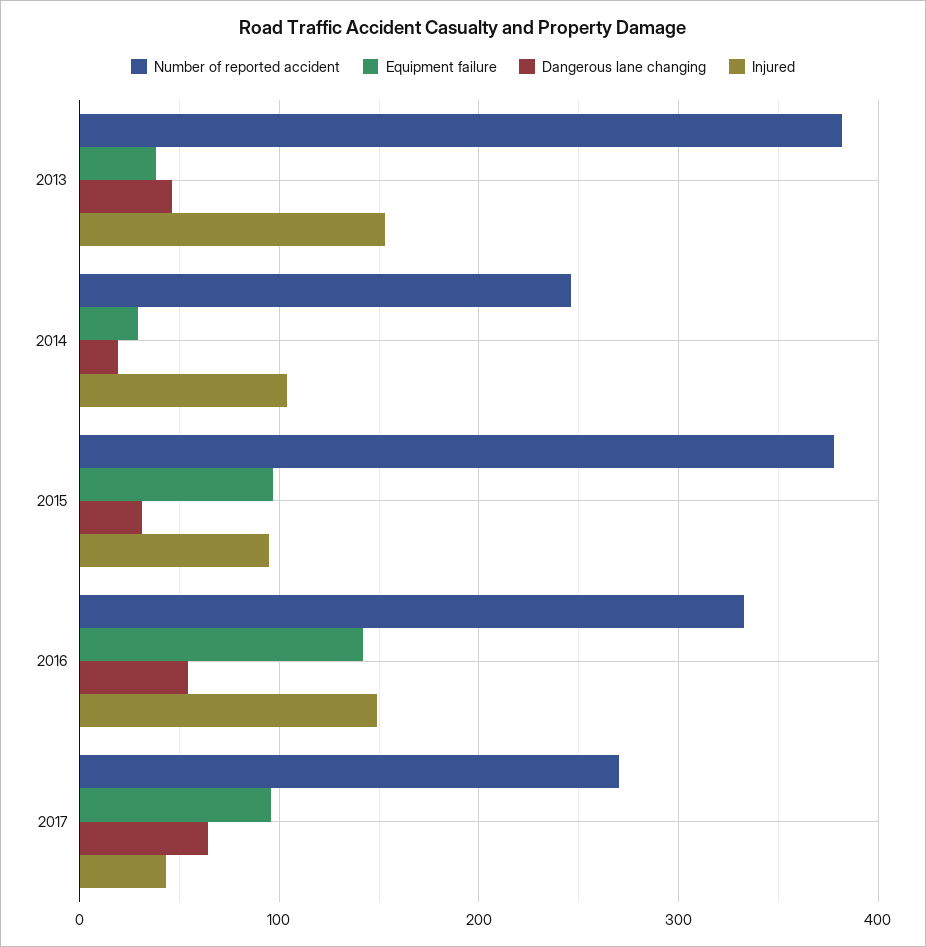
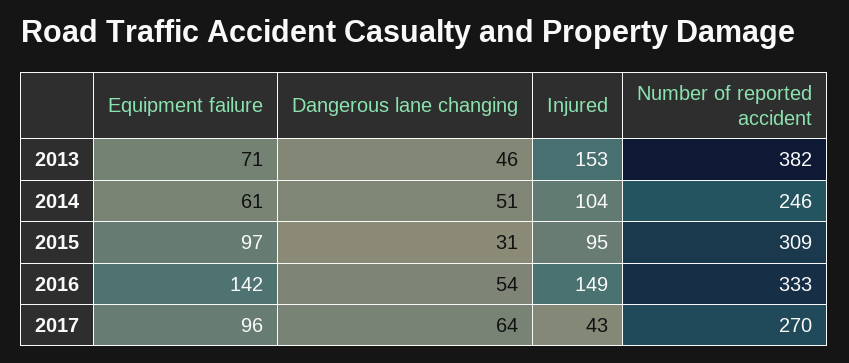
Equipment failure, 2013: 40 -> 71
Equipment failure, 2014: 30 -> 61
Dangerous lane changing, 2014: 20 -> 51
Number of reported accident, 2015: 380 -> 309

